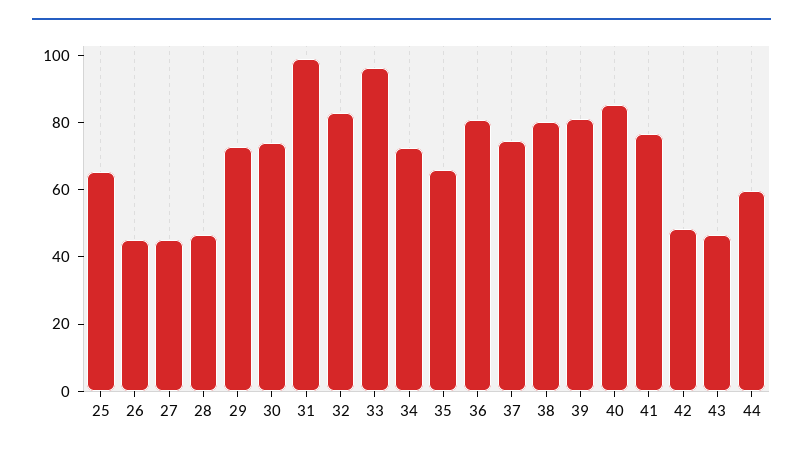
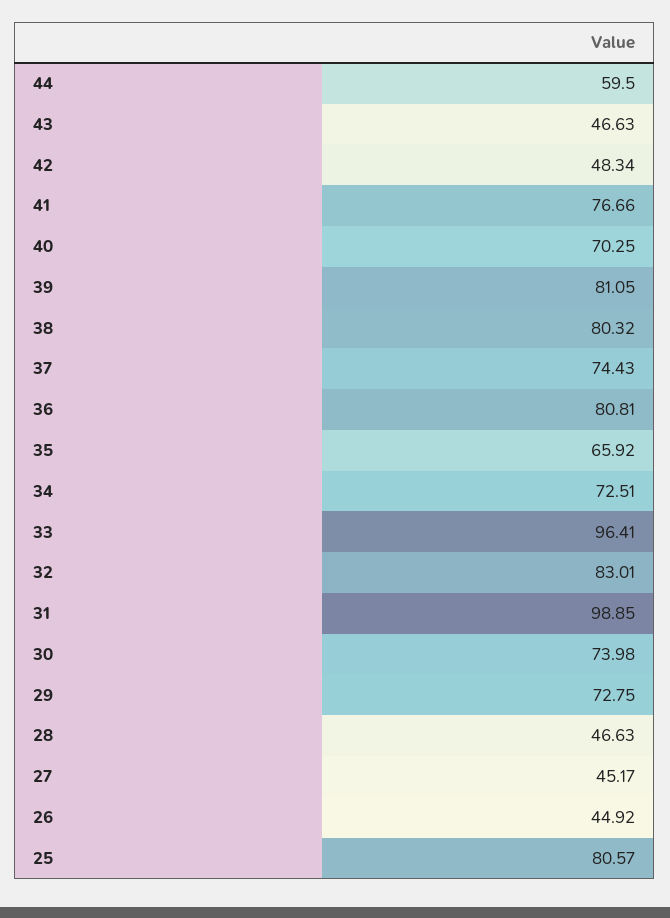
25: 65 -> 80.57
40: 85 -> 70.25

